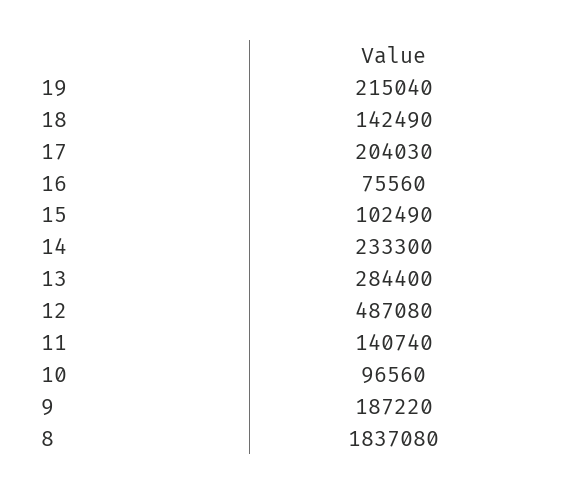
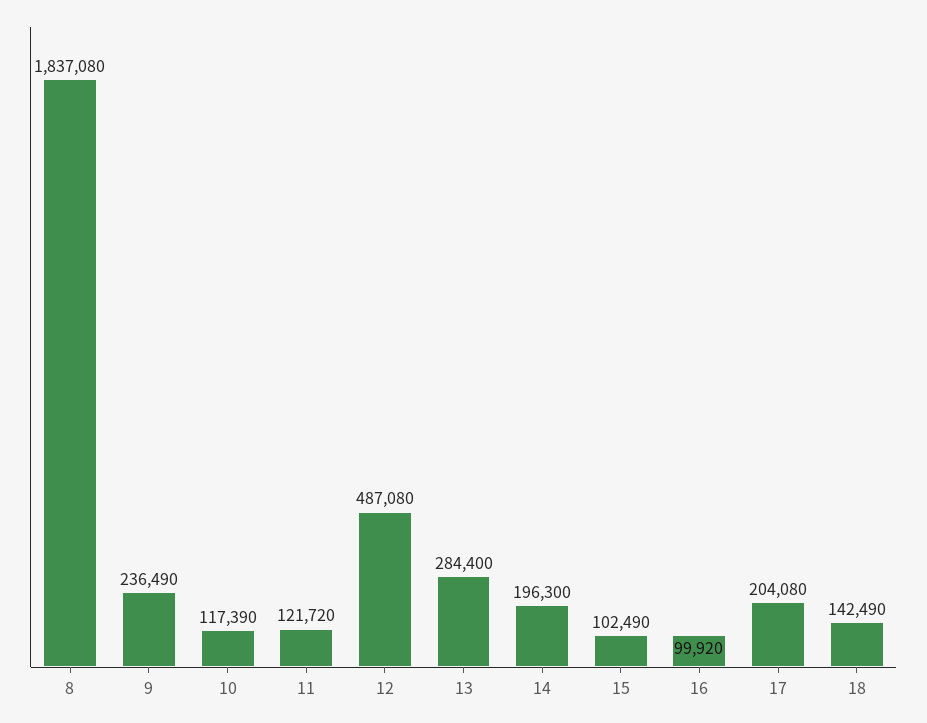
19: 215040 -> none
17: 204030 -> 204080
16: 75560 -> 99920
14: 233300 -> 196300
11: 140740 -> 121720
10: 96560 -> 117390
9: 187220 -> 236490

